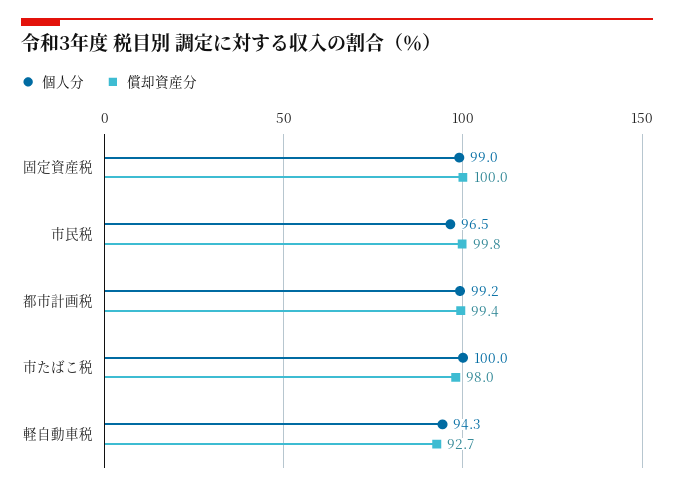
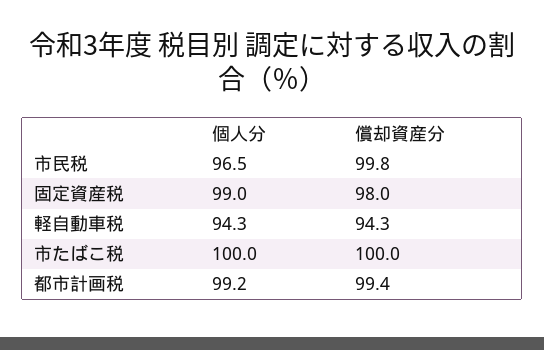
償却資産分, 固定資産税: 100 -> 98
償却資産分, 市たばこ税: 98 -> 100
償却資産分, 軽自動車税: 92.7 -> 94.3

